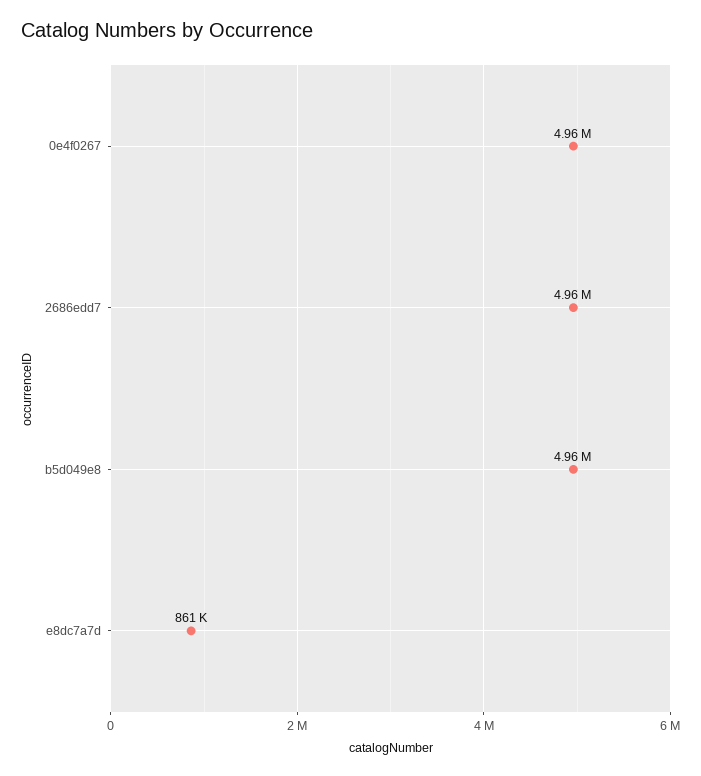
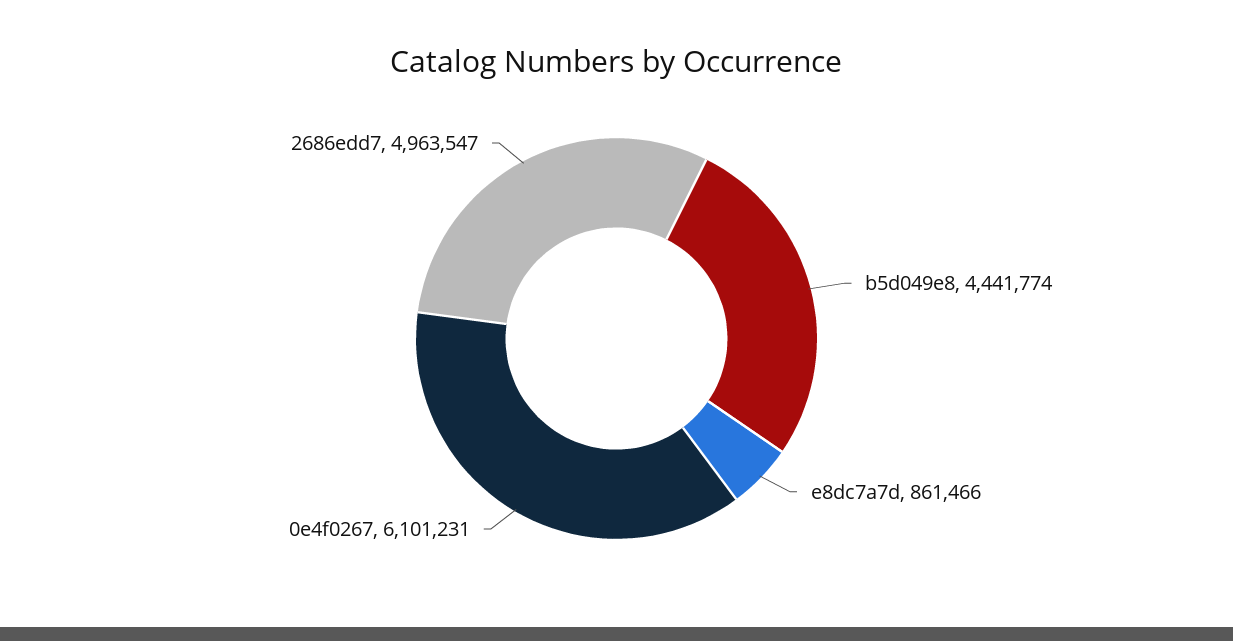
0e4f0267: 4960000 -> 6101231
b5d049e8: 4960000 -> 4441774

